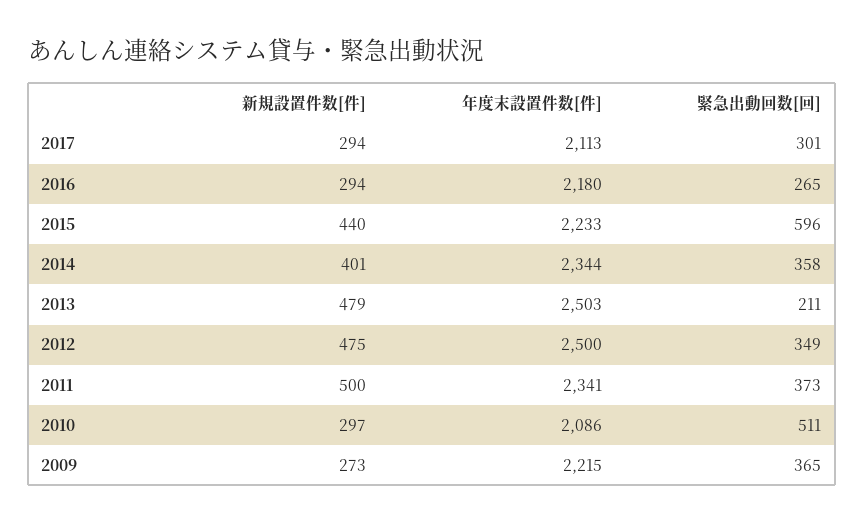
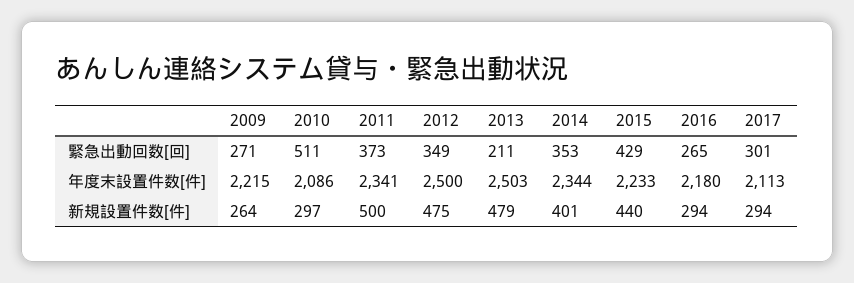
緊急出動回数[回], 2015: 596 -> 429
緊急出動回数[回], 2014: 358 -> 353
新規設置件数[件], 2009: 273 -> 264
緊急出動回数[回], 2009: 365 -> 271

